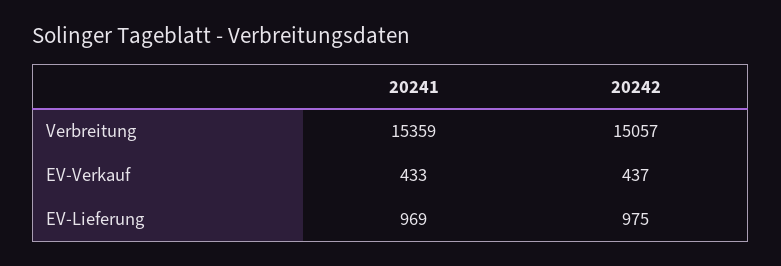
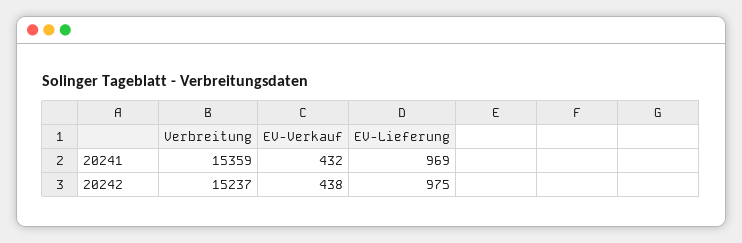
20242, Verbreitung: 15057 -> 15237
20241, EV-Verkauf: 433 -> 432
20242, EV-Verkauf: 437 -> 438

